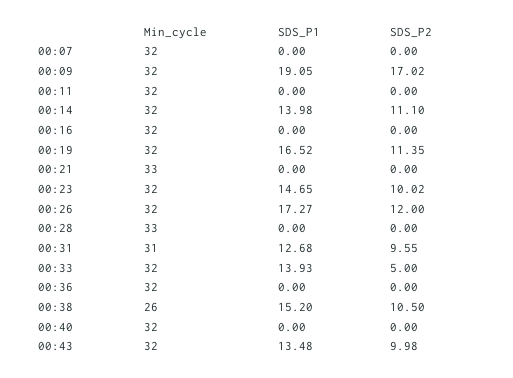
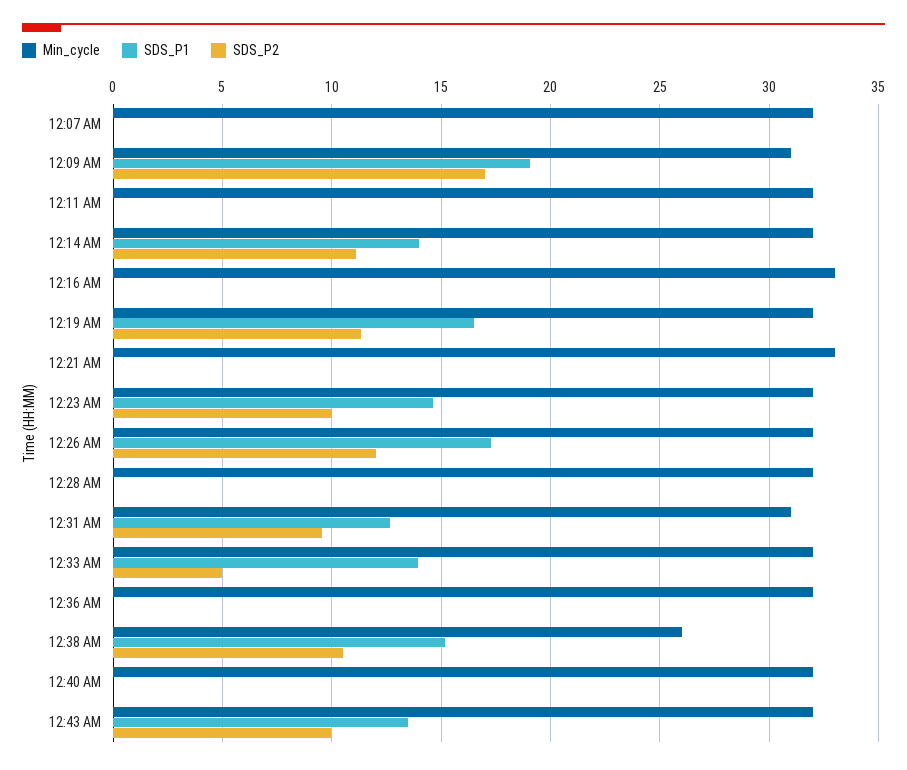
Min_cycle, 00:09: 32 -> 31
Min_cycle, 00:16: 32 -> 33
Min_cycle, 00:28: 33 -> 32

